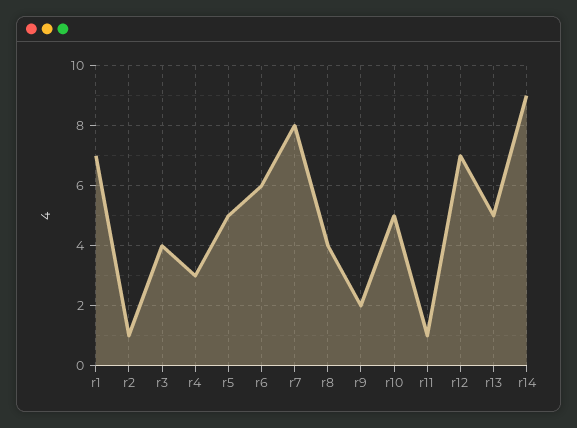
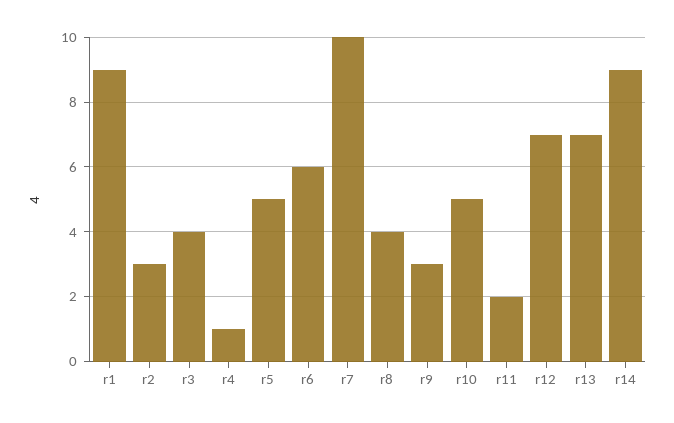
r1: 7 -> 9
r2: 1 -> 3
r4: 3 -> 1
r7: 8 -> 10
r9: 2 -> 3
r11: 1 -> 2
r13: 5 -> 7

